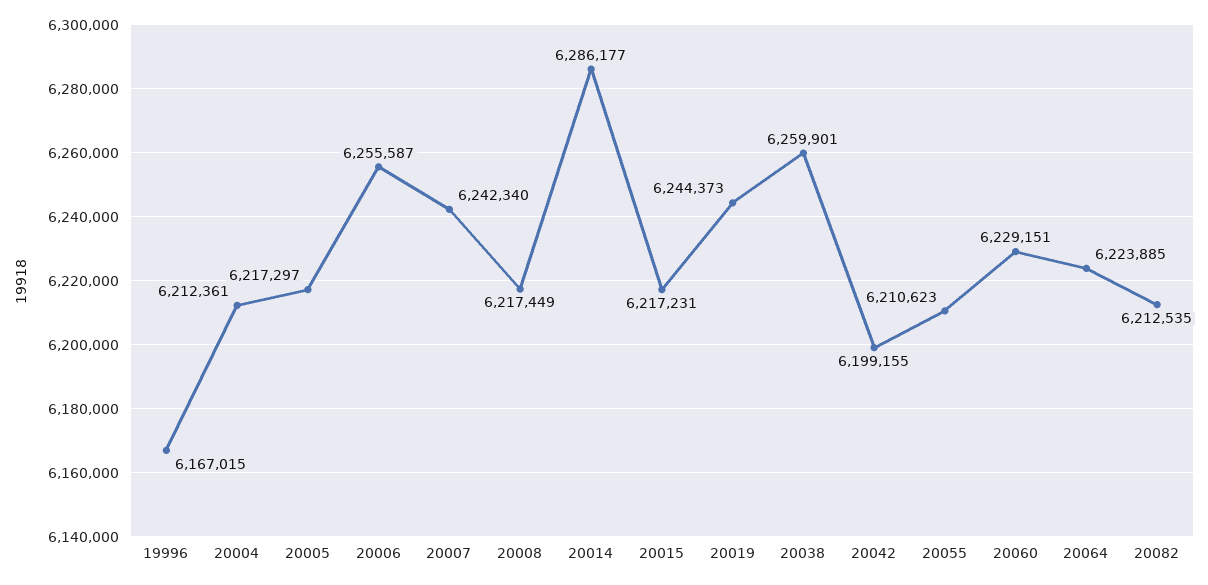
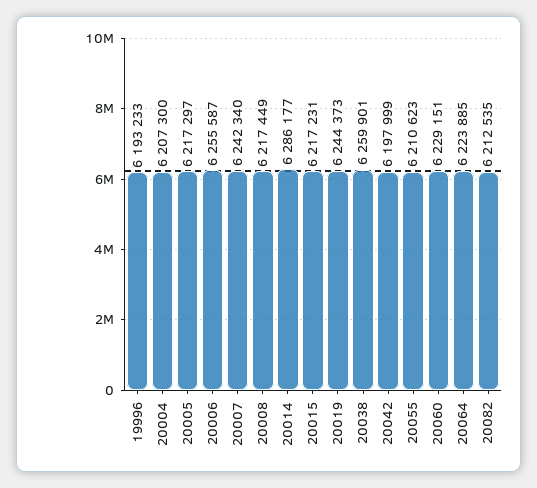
19996: 6167015 -> 6193233
20004: 6212361 -> 6207300
20042: 6199155 -> 6197999

